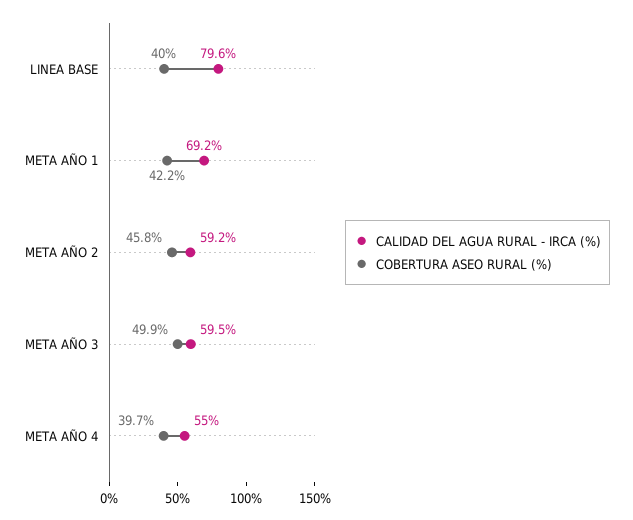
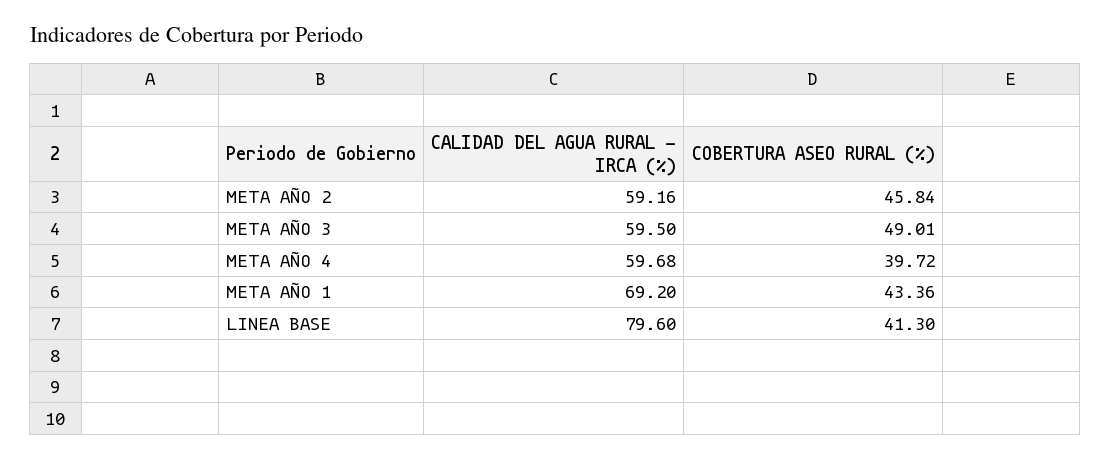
COBERTURA ASEO RURAL (%), LINEA BASE: 40 -> 41.3
COBERTURA ASEO RURAL (%), META AÑO 1: 42.2 -> 43.36
COBERTURA ASEO RURAL (%), META AÑO 3: 49.9 -> 49.01
CALIDAD DEL AGUA RURAL - IRCA (%), META AÑO 4: 55 -> 59.68

